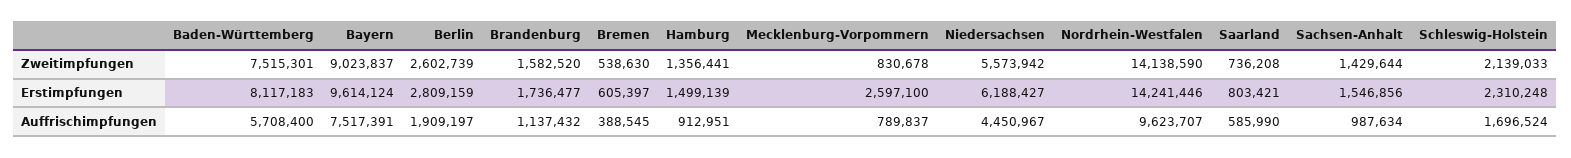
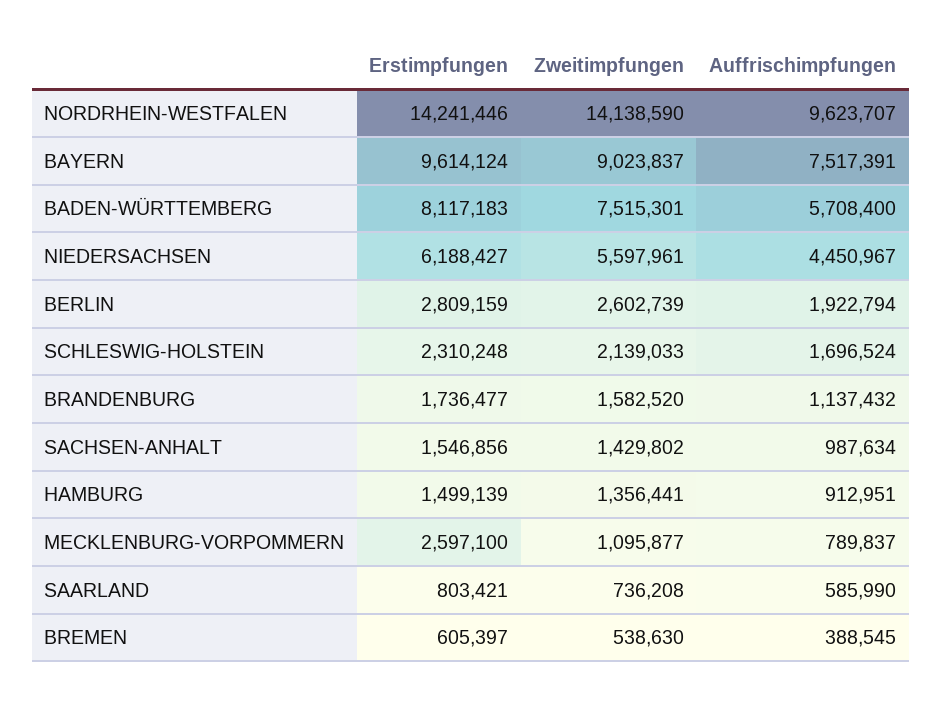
Mecklenburg-Vorpommern, Zweitimpfungen: 830678 -> 1095877
Niedersachsen, Zweitimpfungen: 5573942 -> 5597961
Sachsen-Anhalt, Zweitimpfungen: 1429644 -> 1429802
Berlin, Auffrischimpfungen: 1909197 -> 1922794

